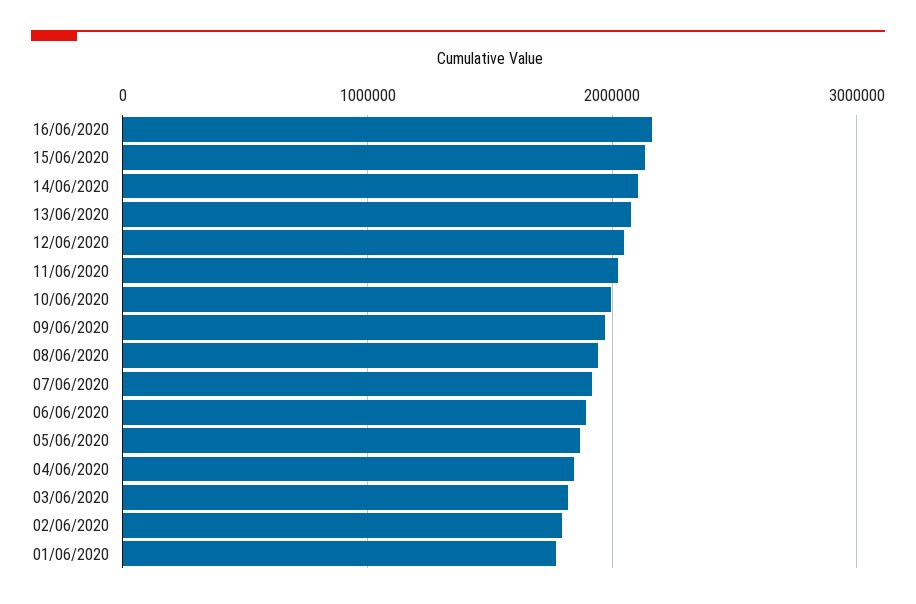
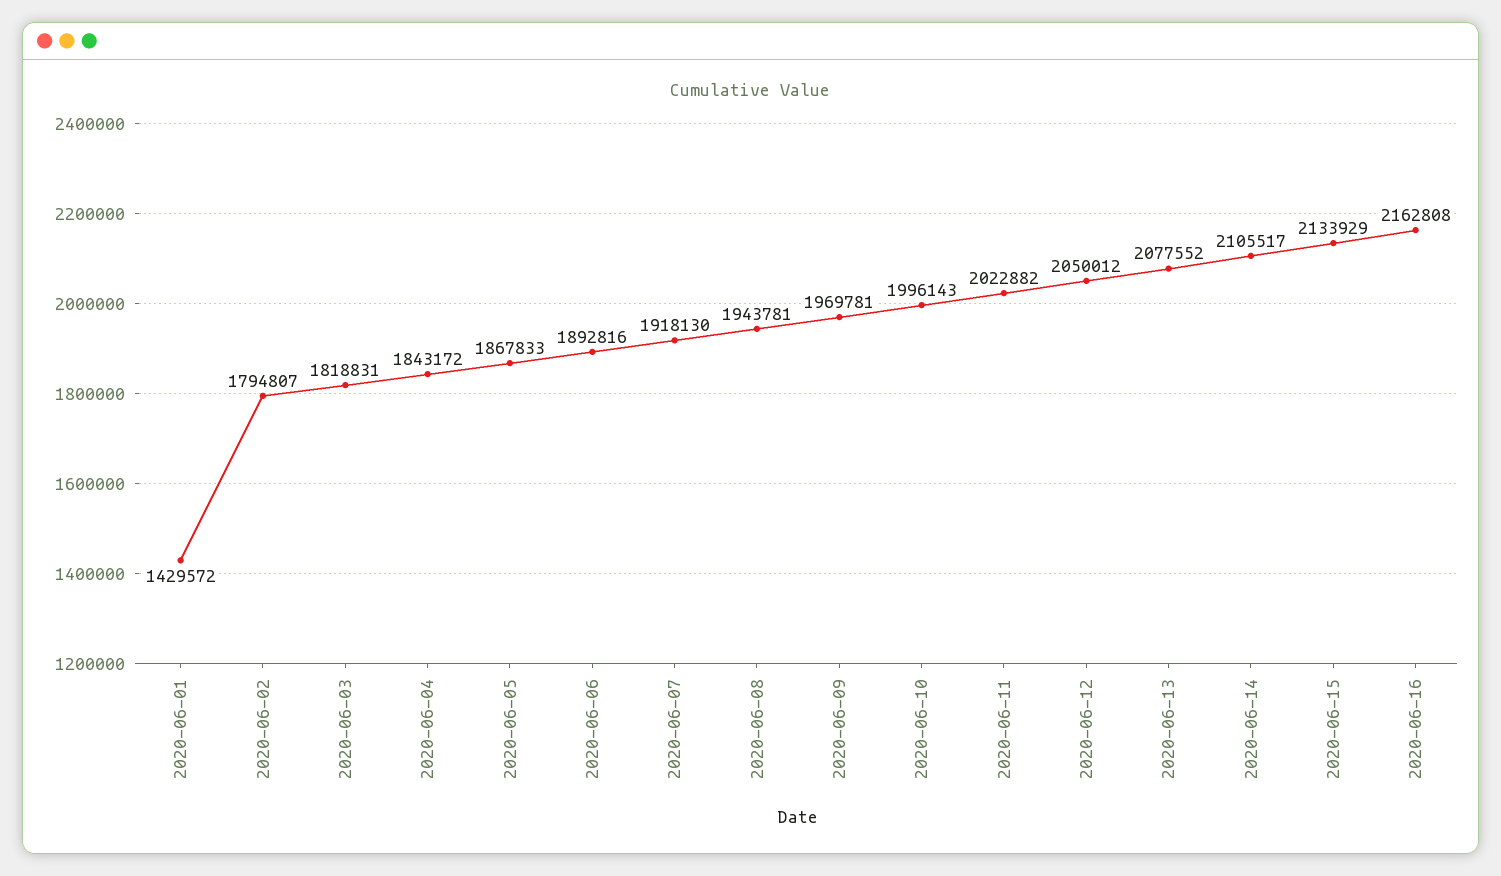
01/06/2020: 1800000 -> 1429572

